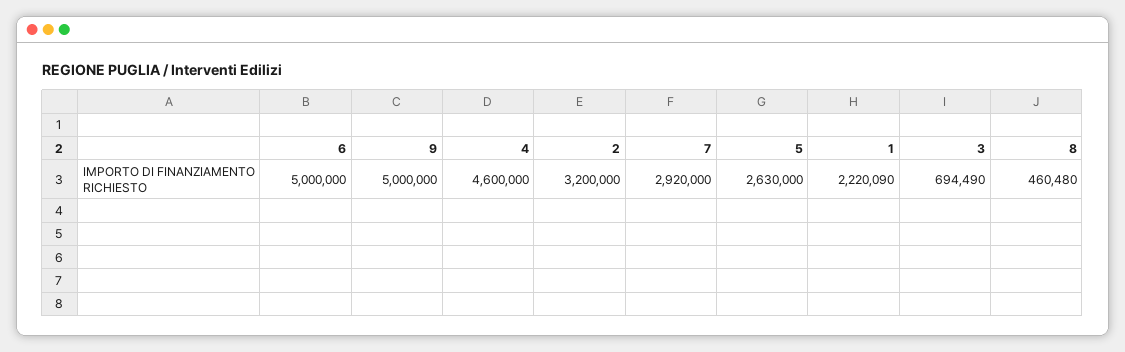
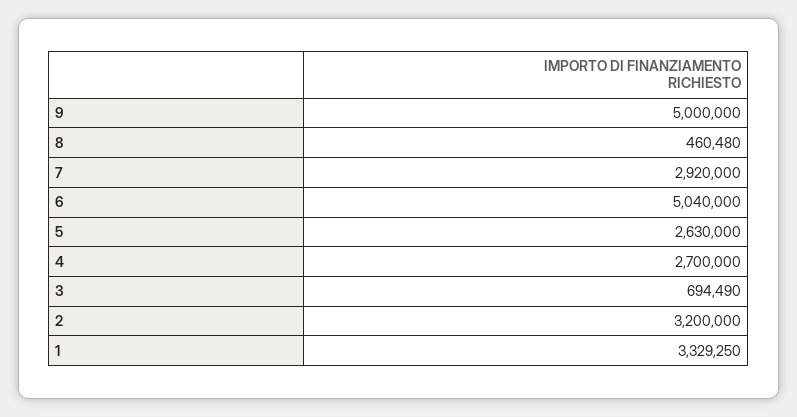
6: 5000000 -> 5040000
4: 4600000 -> 2700000
1: 2220090 -> 3329250

